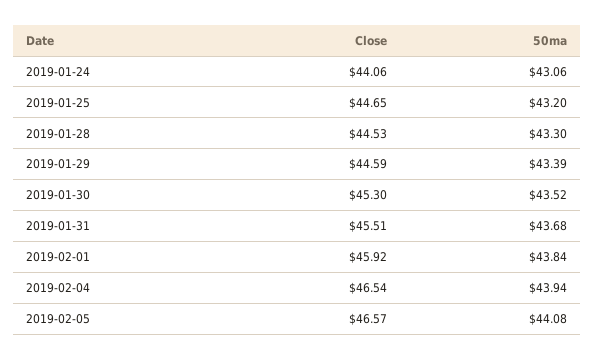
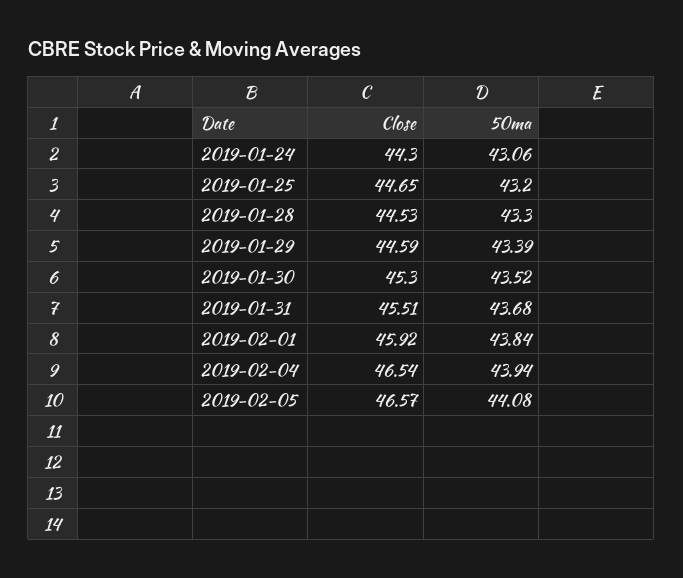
Close, 2019-01-24: 44.06 -> 44.3

